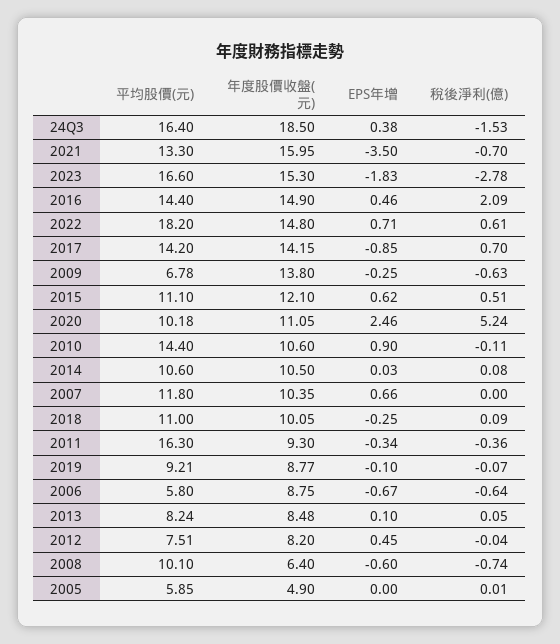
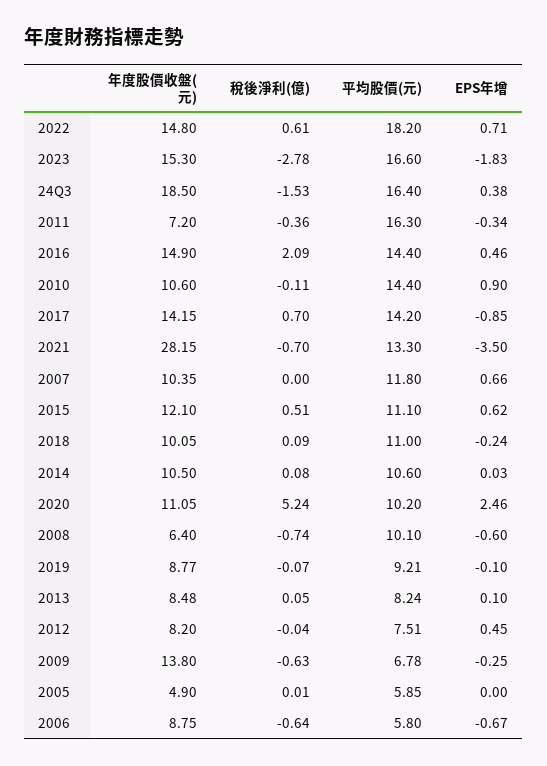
年度股價收盤(元), 2021: 15.95 -> 28.15
平均股價(元), 2020: 10.18 -> 10.2
EPS年增, 2018: -0.25 -> -0.24
年度股價收盤(元), 2011: 9.3 -> 7.2

